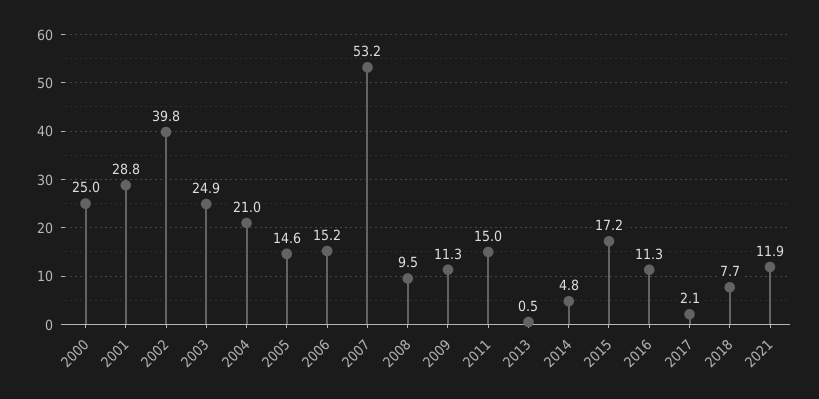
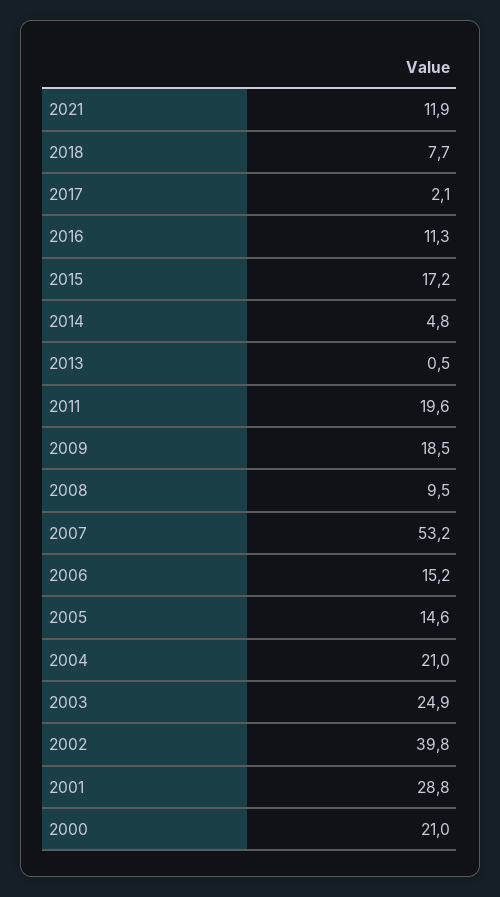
2000: 25 -> 21
2009: 11.3 -> 18.5
2011: 15 -> 19.6

